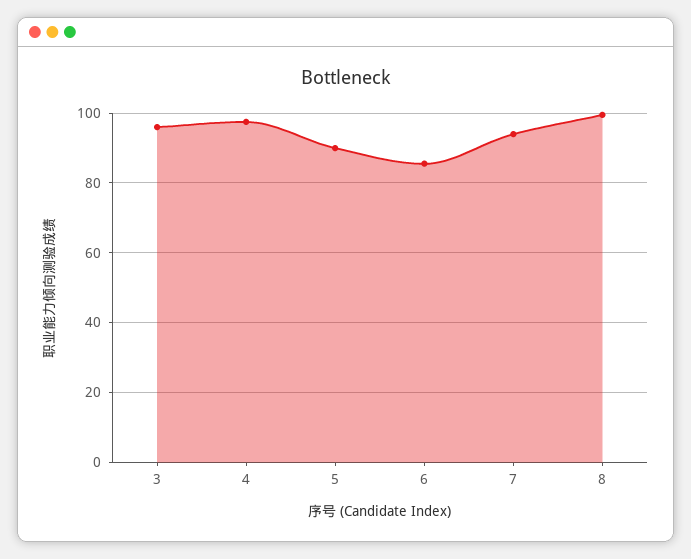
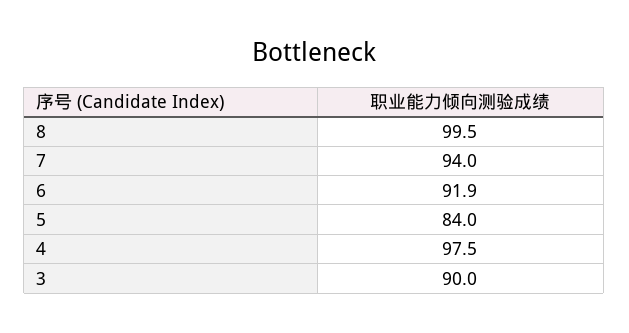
3: 96 -> 90
5: 90 -> 84
6: 86 -> 91.9

